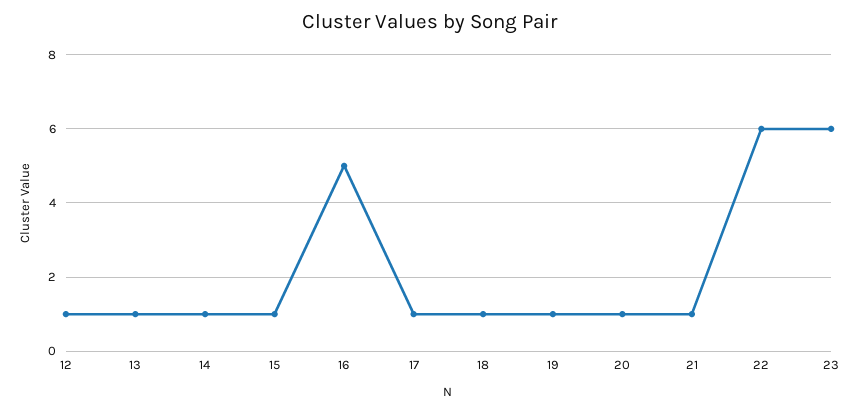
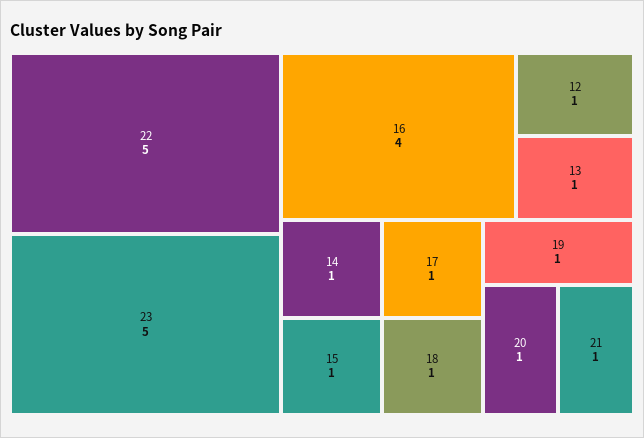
16: 5 -> 4
22: 6 -> 5
23: 6 -> 5

